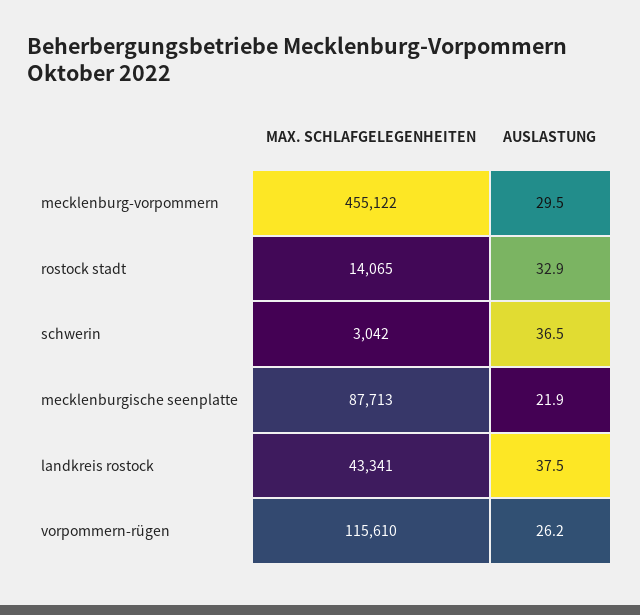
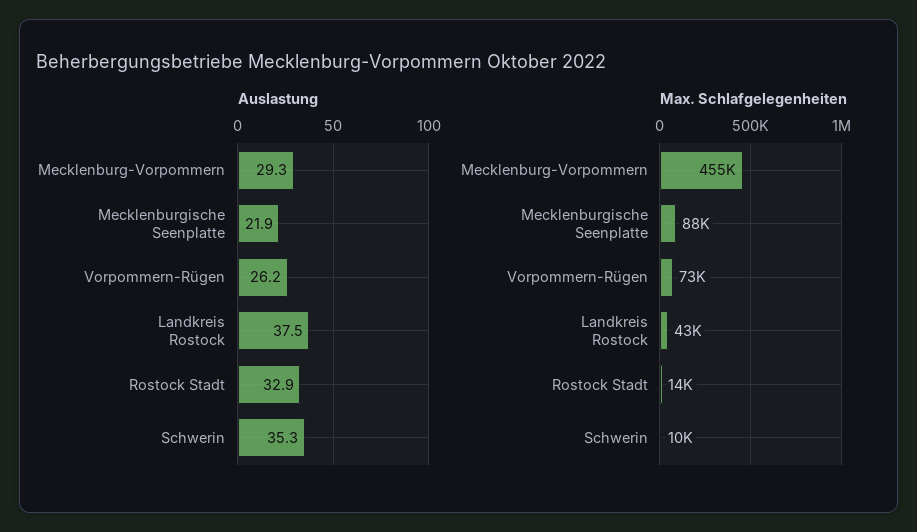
AUSLASTUNG, mecklenburg-vorpommern: 29.5 -> 29.3
MAX. SCHLAFGELEGENHEITEN, schwerin: 3042 -> 10000
AUSLASTUNG, schwerin: 36.5 -> 35.3
MAX. SCHLAFGELEGENHEITEN, vorpommern-rügen: 115610 -> 73000

